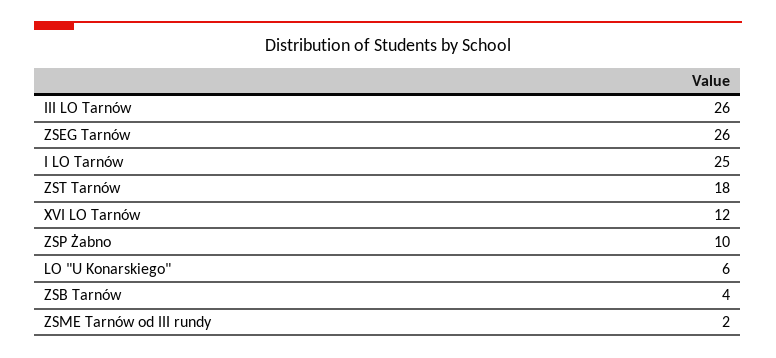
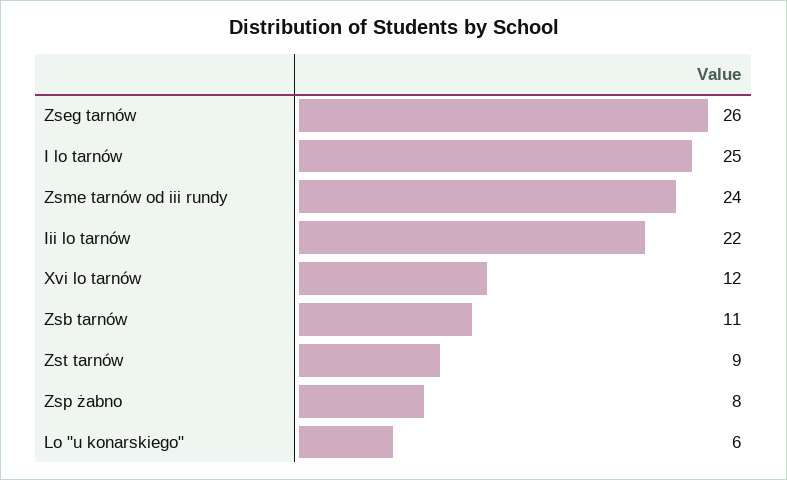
III LO Tarnów: 26 -> 22
ZST Tarnów: 18 -> 9
ZSP Żabno: 10 -> 8
ZSB Tarnów: 4 -> 11
ZSME Tarnów od III rundy: 2 -> 24

